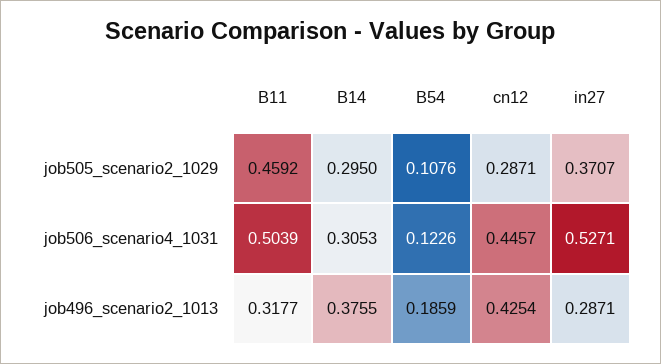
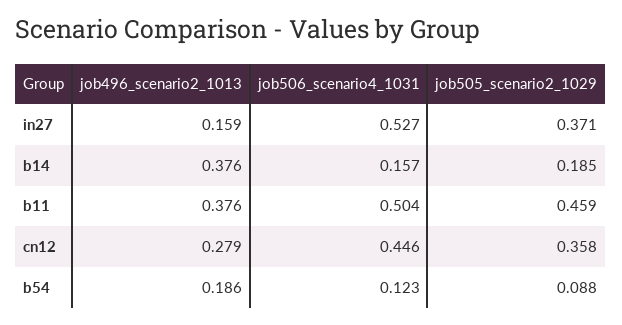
B14, job505_scenario2_1029: 0.295 -> 0.185
B54, job505_scenario2_1029: 0.1076 -> 0.088
cn12, job505_scenario2_1029: 0.2871 -> 0.358
B14, job506_scenario4_1031: 0.3053 -> 0.157
B11, job496_scenario2_1013: 0.3177 -> 0.376
cn12, job496_scenario2_1013: 0.4254 -> 0.279
in27, job496_scenario2_1013: 0.2871 -> 0.159

